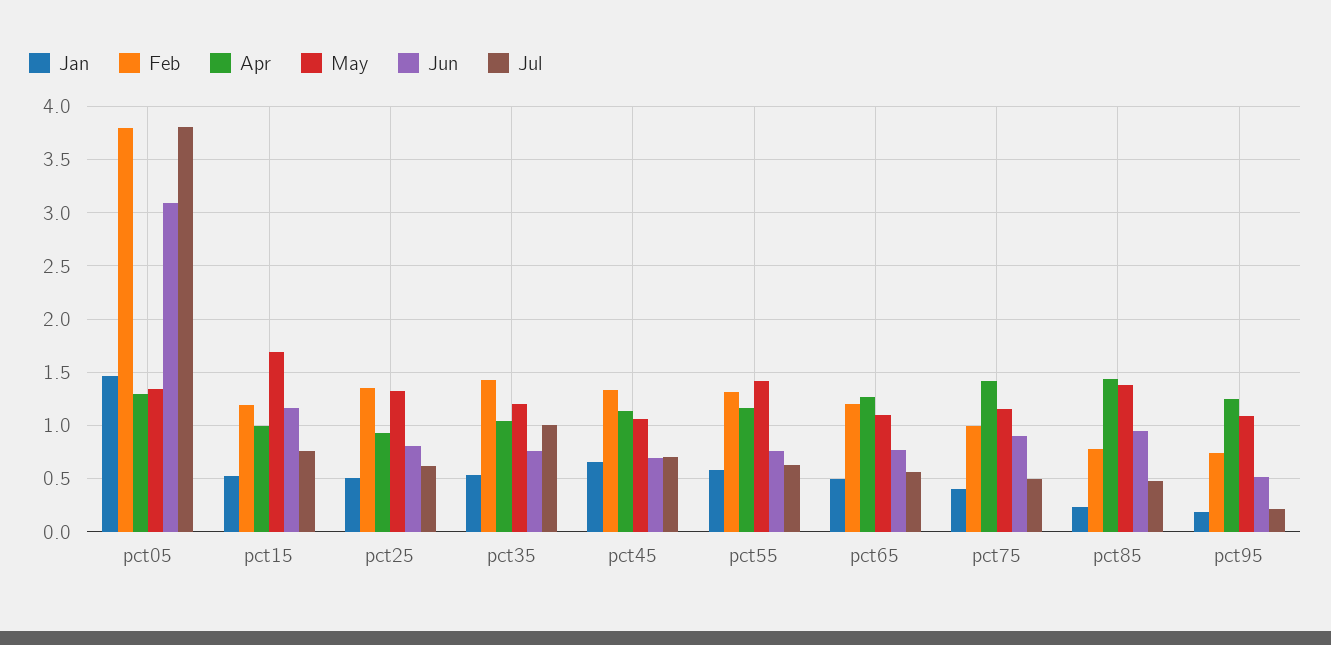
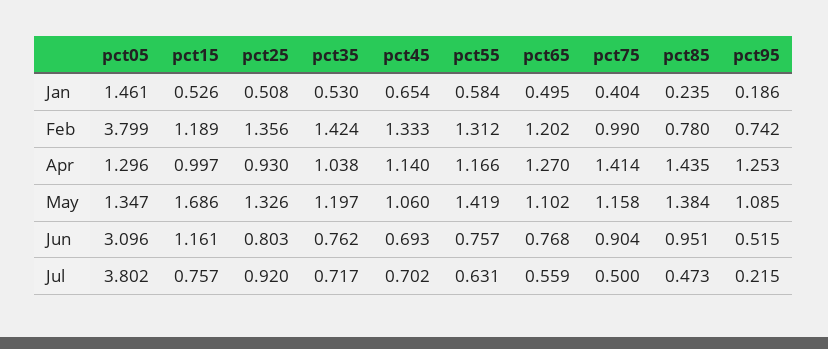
Jul, pct25: 0.6 -> 0.92
Jul, pct35: 1 -> 0.717

